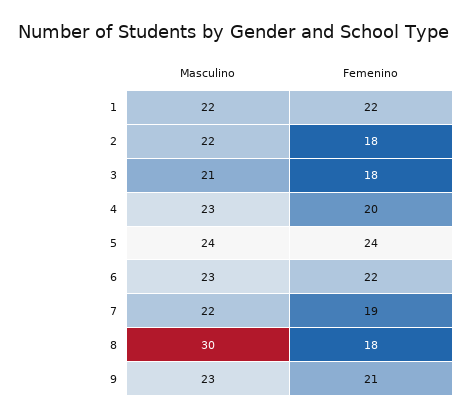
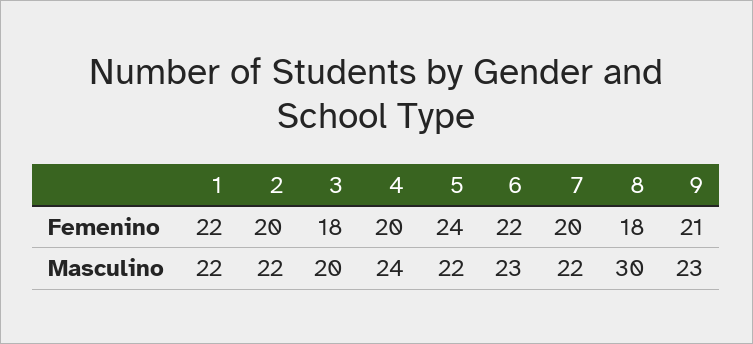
Femenino, 2: 18 -> 20
Masculino, 3: 21 -> 20
Masculino, 4: 23 -> 24
Masculino, 5: 24 -> 22
Femenino, 7: 19 -> 20

